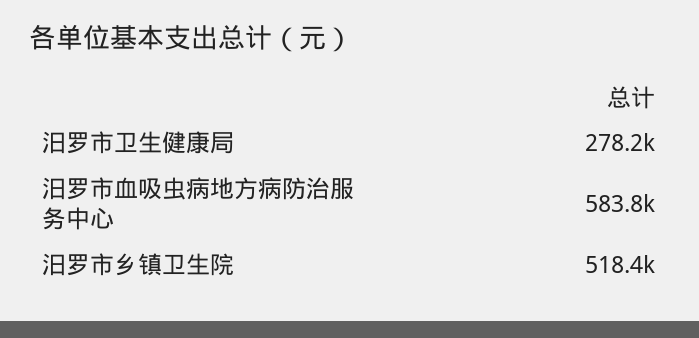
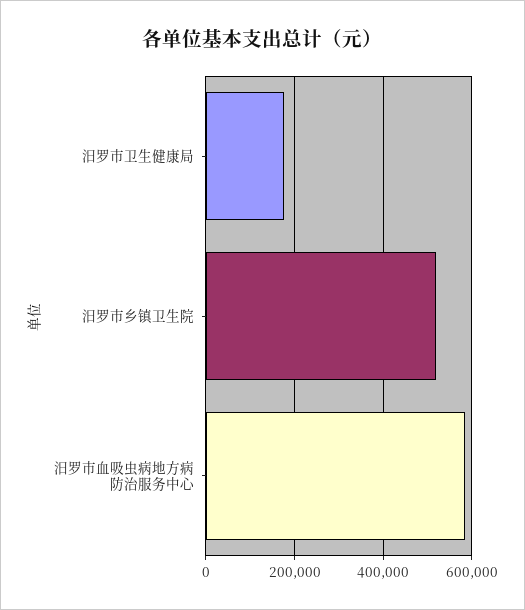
汨罗市卫生健康局: 278200 -> 180000

